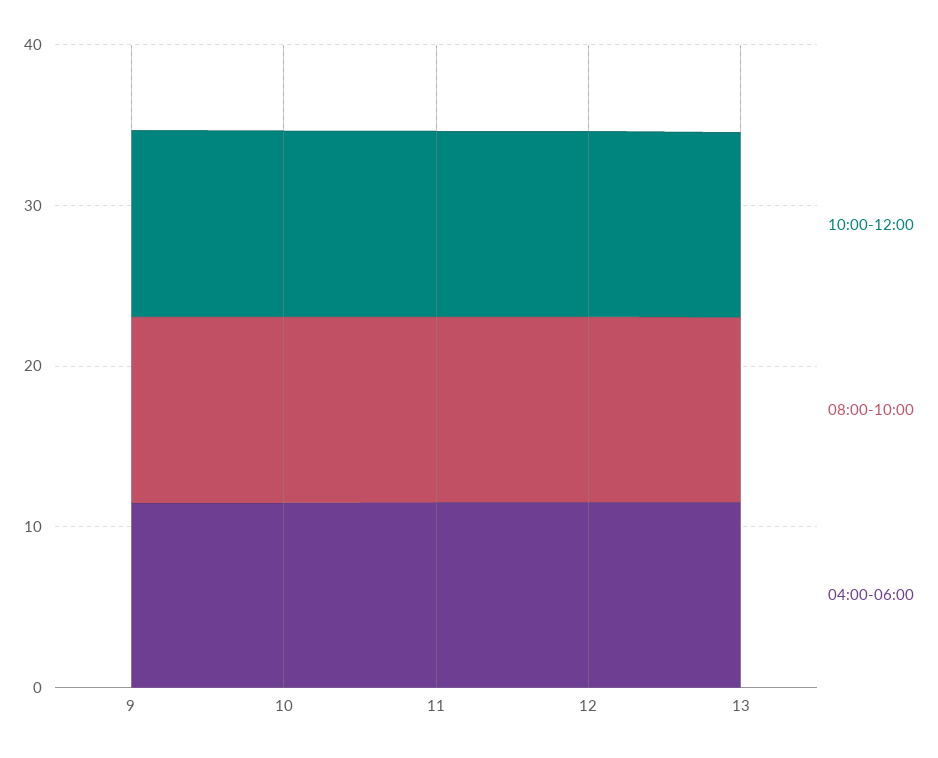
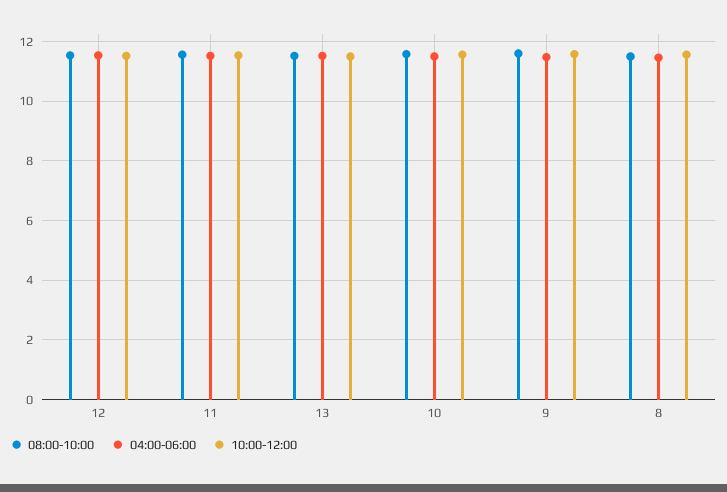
08:00-10:00, 8: none -> 11.5
04:00-06:00, 8: none -> 11.5
10:00-12:00, 8: none -> 11.5

